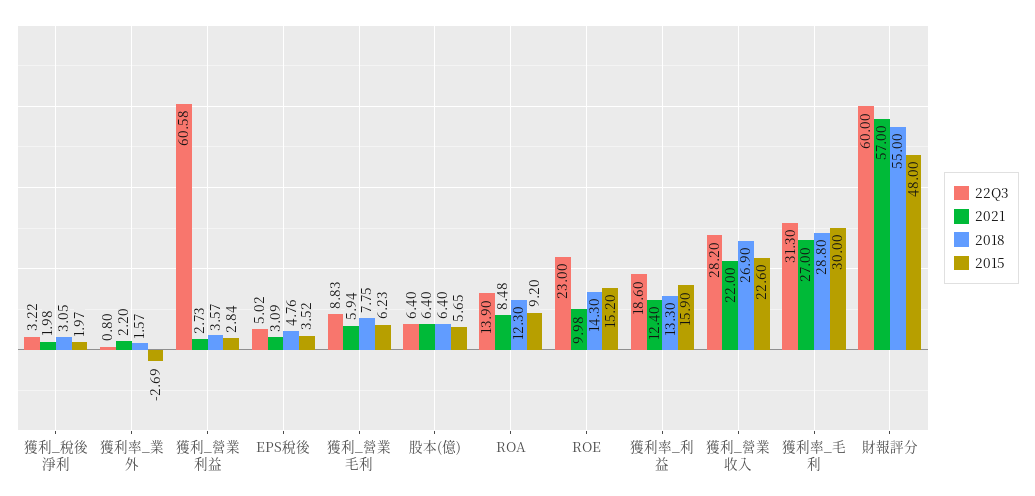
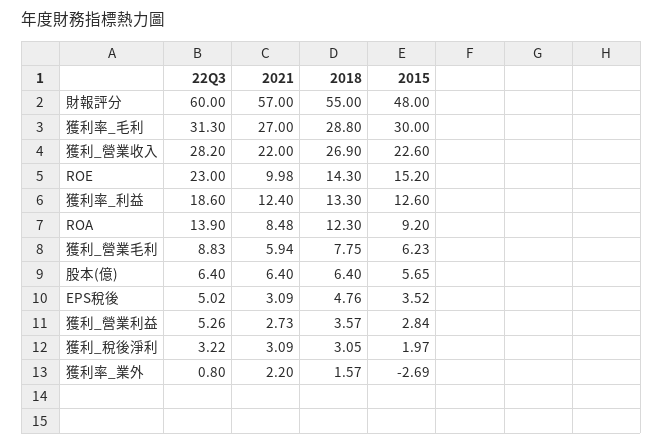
2021, 獲利_稅後淨利: 1.98 -> 3.09
22Q3, 獲利_營業利益: 60.58 -> 5.26
2015, 獲利率_利益: 15.9 -> 12.6

